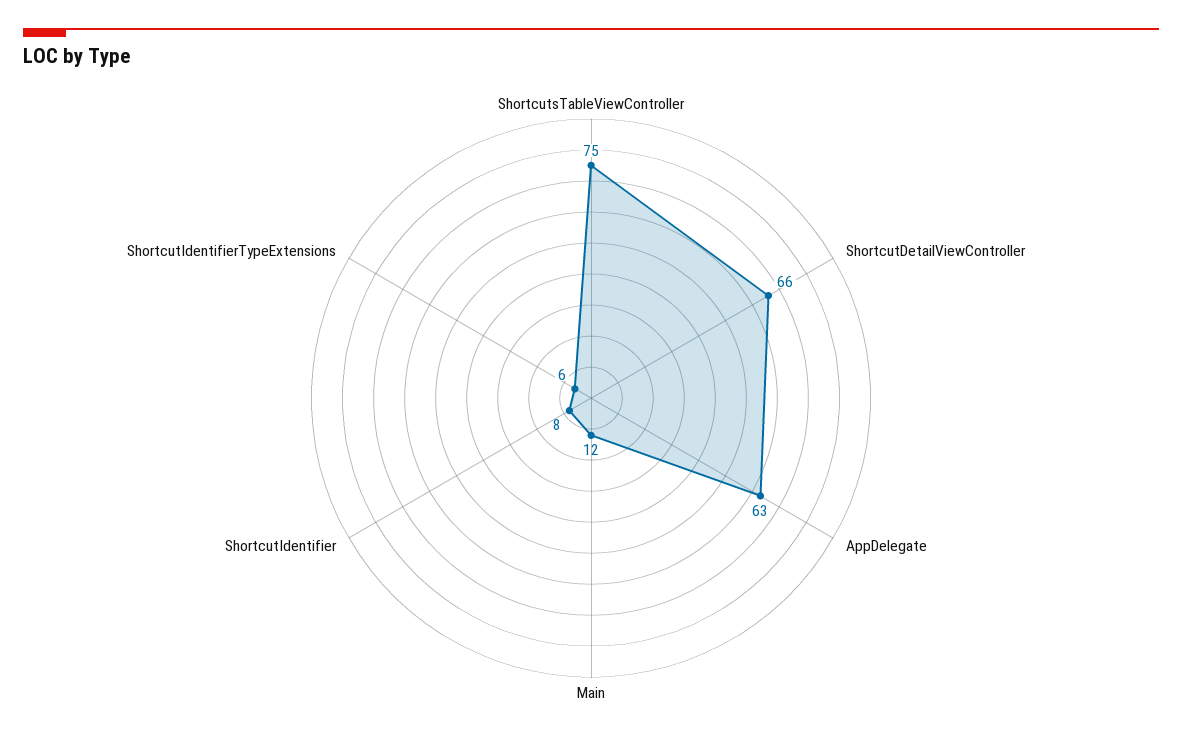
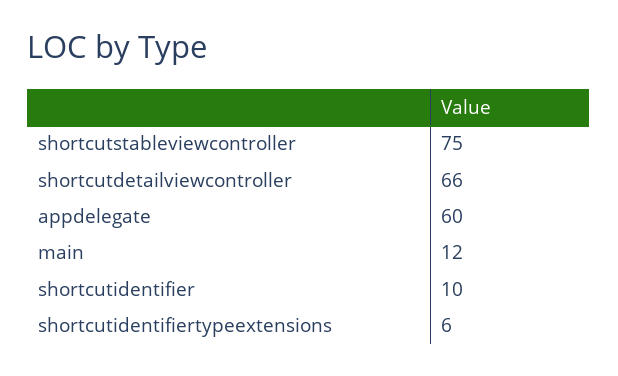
AppDelegate: 63 -> 60
ShortcutIdentifier: 8 -> 10

